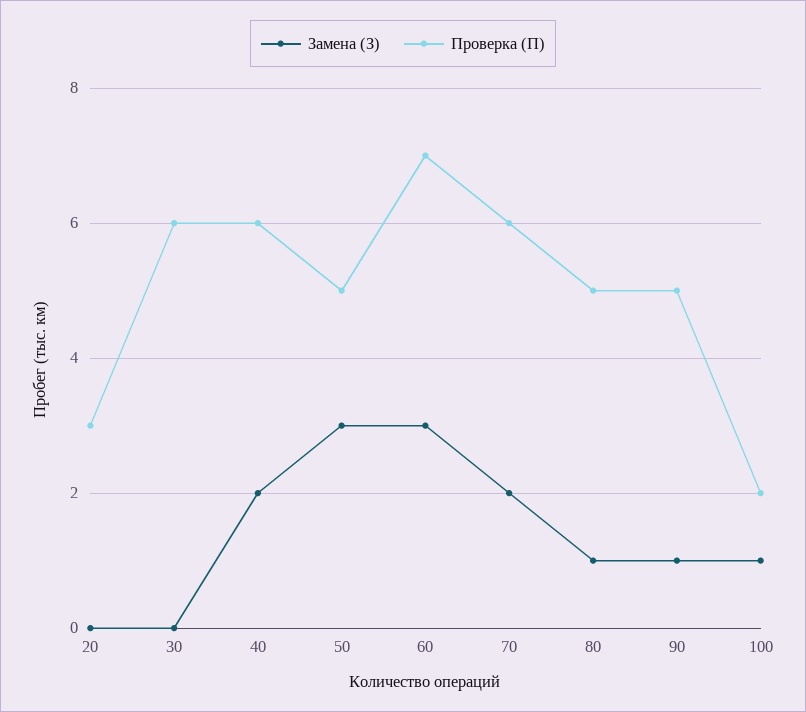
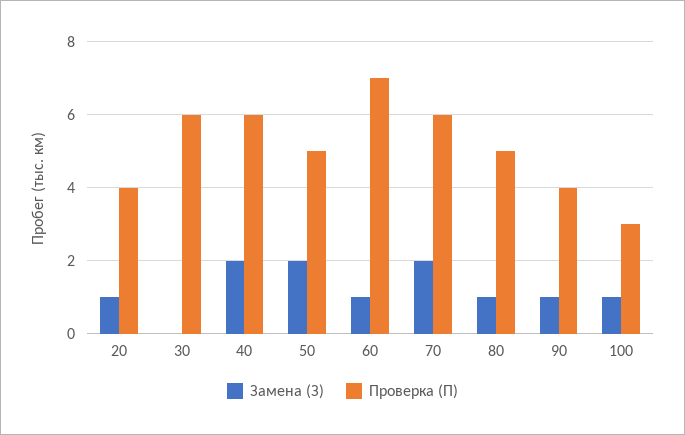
Замена (З), 20: 0 -> 1
Проверка (П), 20: 3 -> 4
Замена (З), 50: 3 -> 2
Замена (З), 60: 3 -> 1
Проверка (П), 90: 5 -> 4
Проверка (П), 100: 2 -> 3

